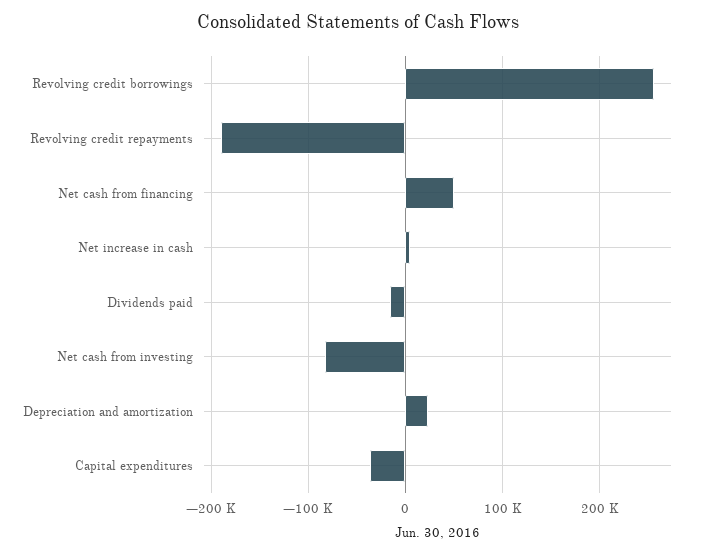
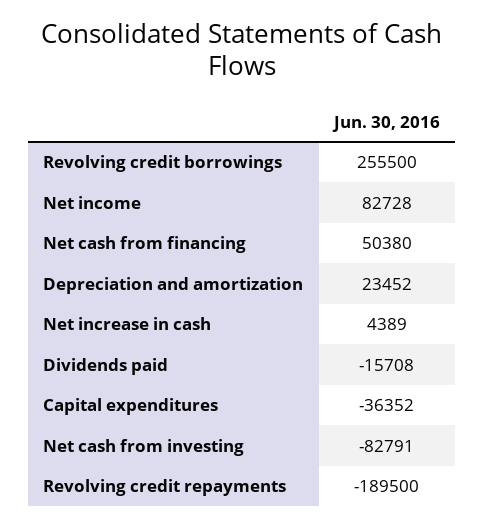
Net income: none -> 82728

